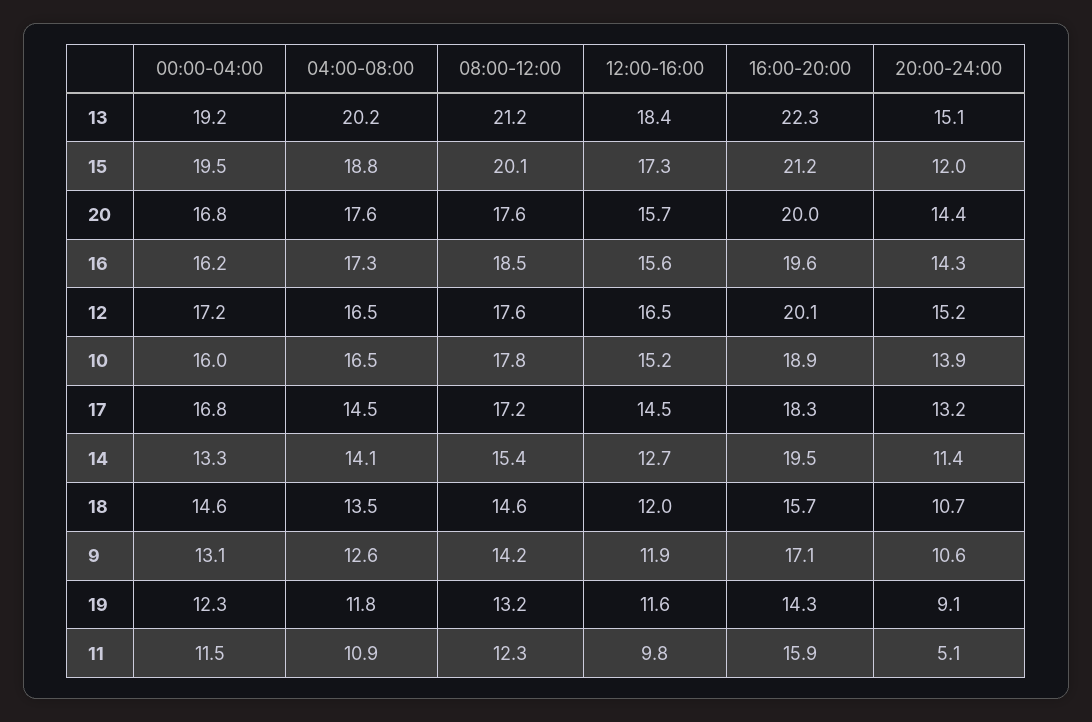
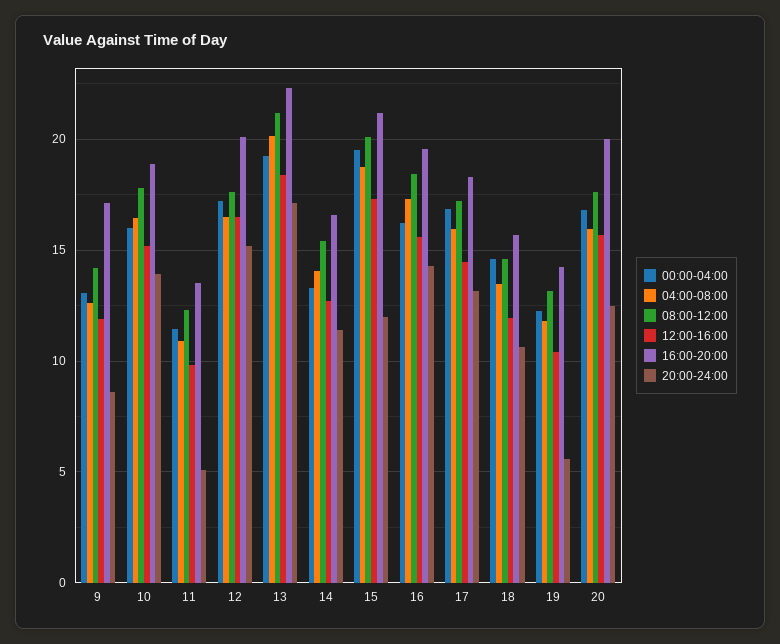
20:00-24:00, 13: 15.1 -> 17
04:00-08:00, 20: 17.6 -> 16
20:00-24:00, 20: 14.4 -> 12.5
04:00-08:00, 17: 14.5 -> 16
16:00-20:00, 14: 19.5 -> 16.5
20:00-24:00, 9: 10.6 -> 8.5
12:00-16:00, 19: 11.6 -> 10.5
20:00-24:00, 19: 9.1 -> 5.5
16:00-20:00, 11: 15.9 -> 13.5

